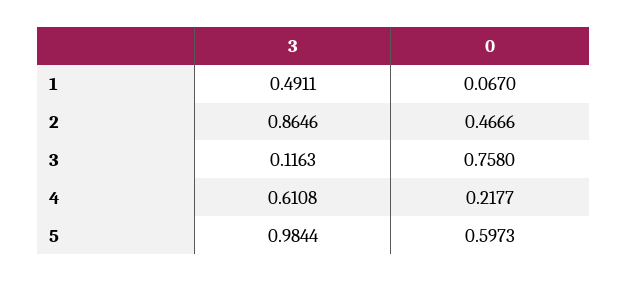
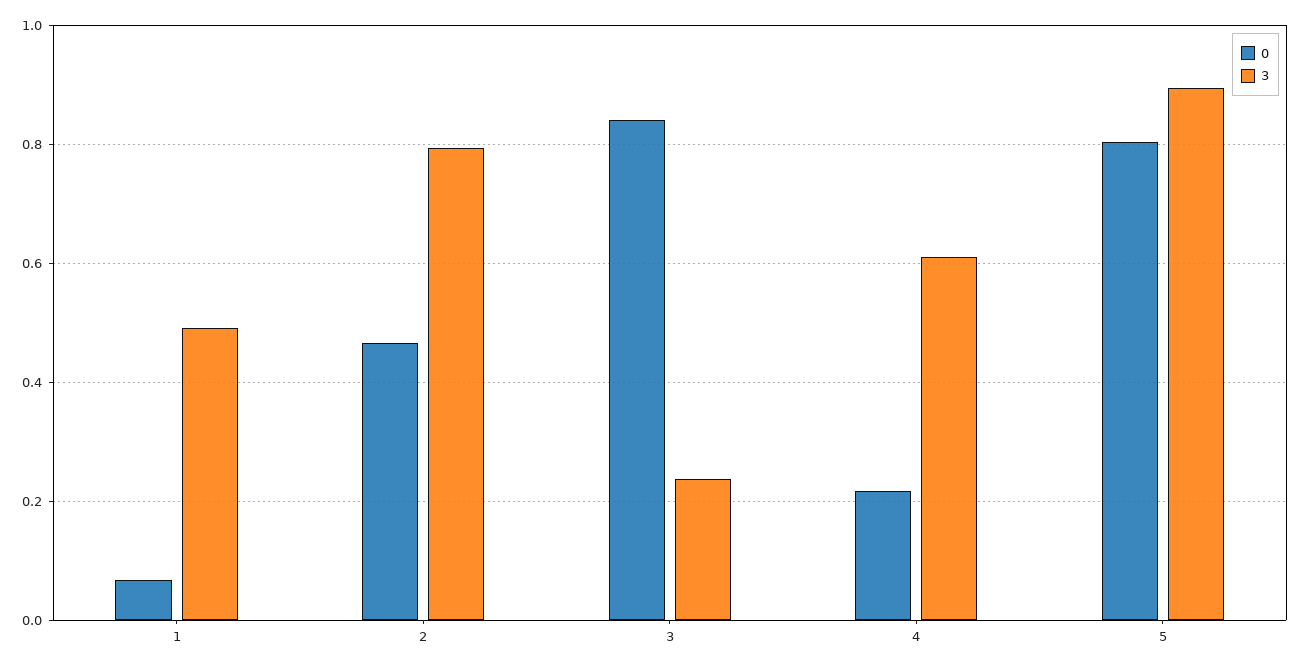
3, 2: 0.8646 -> 0.8
3, 3: 0.1163 -> 0.24
0, 3: 0.758 -> 0.84
3, 5: 0.9844 -> 0.9
0, 5: 0.5973 -> 0.8

